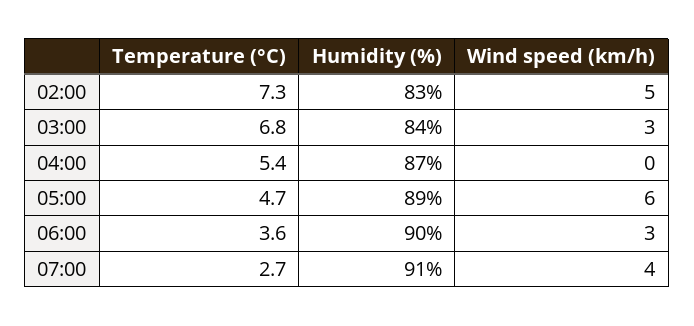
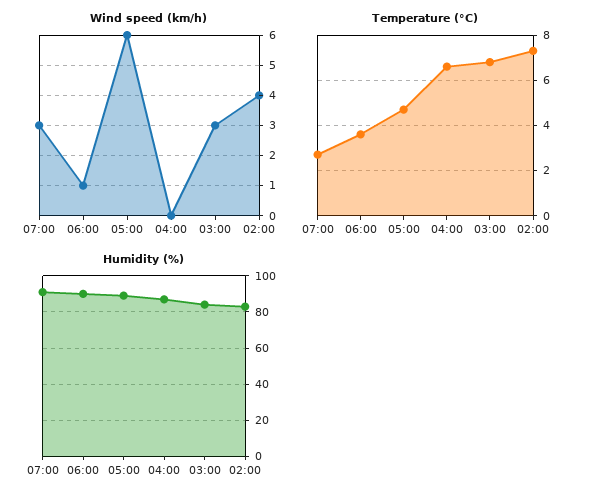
Wind speed (km/h), 02:00: 5 -> 4
Temperature (°C), 04:00: 5.4 -> 6.5
Wind speed (km/h), 06:00: 3 -> 1
Wind speed (km/h), 07:00: 4 -> 3

